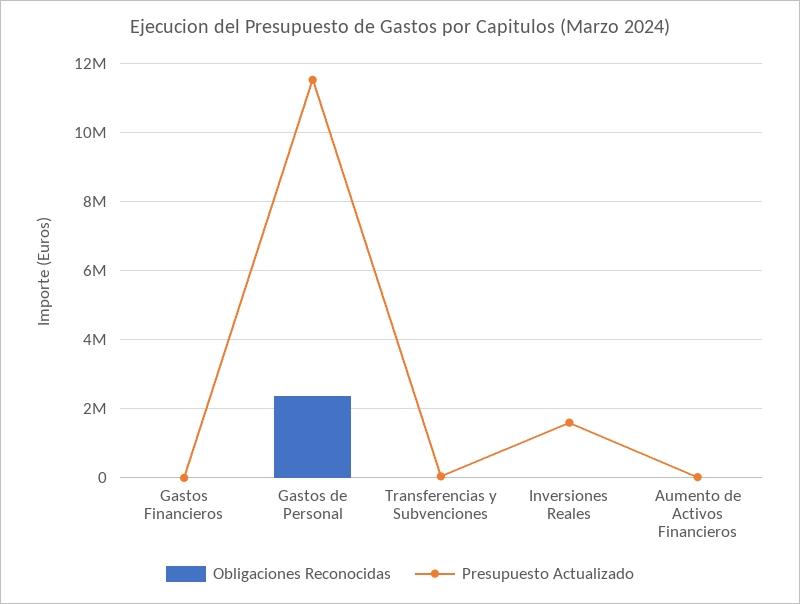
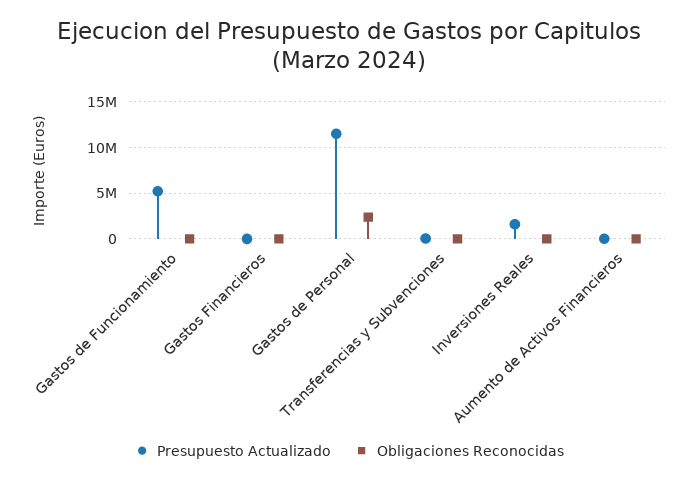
Presupuesto Actualizado, Gastos de Funcionamiento: none -> 5000000
Obligaciones Reconocidas, Gastos de Funcionamiento: none -> 0

